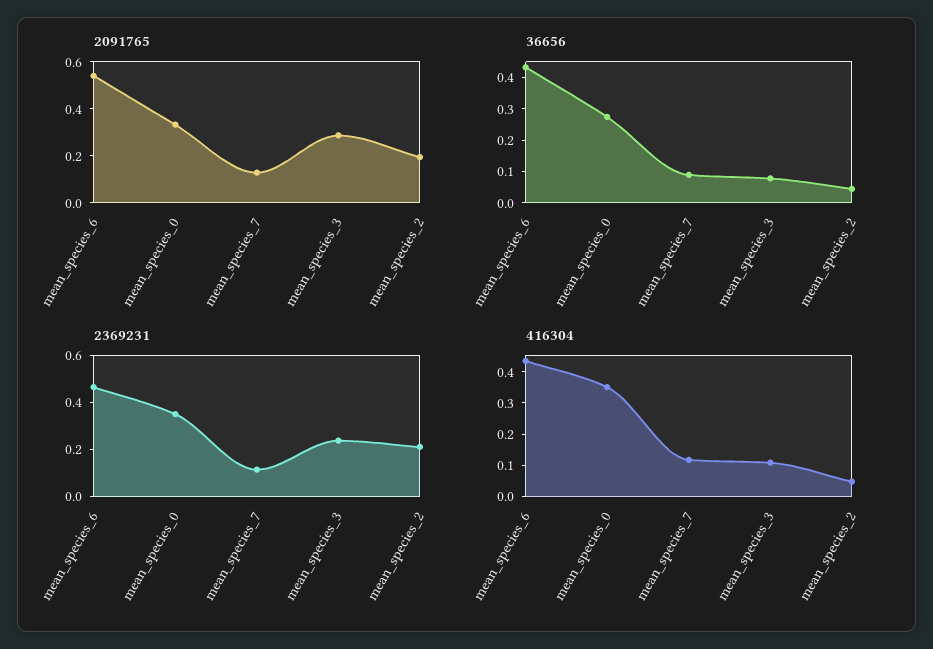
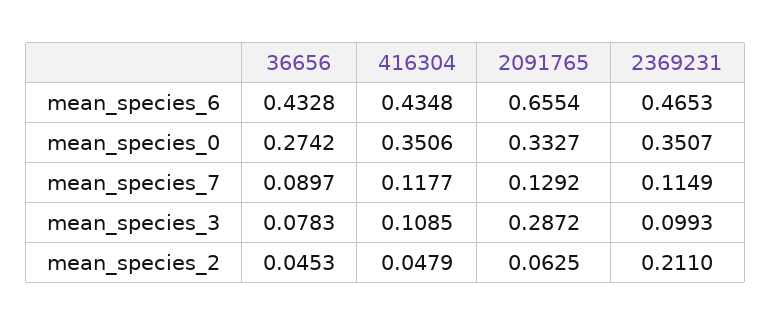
2091765, mean_species_6: 0.55 -> 0.6554
2091765, mean_species_2: 0.2 -> 0.0625
2369231, mean_species_3: 0.25 -> 0.0993

